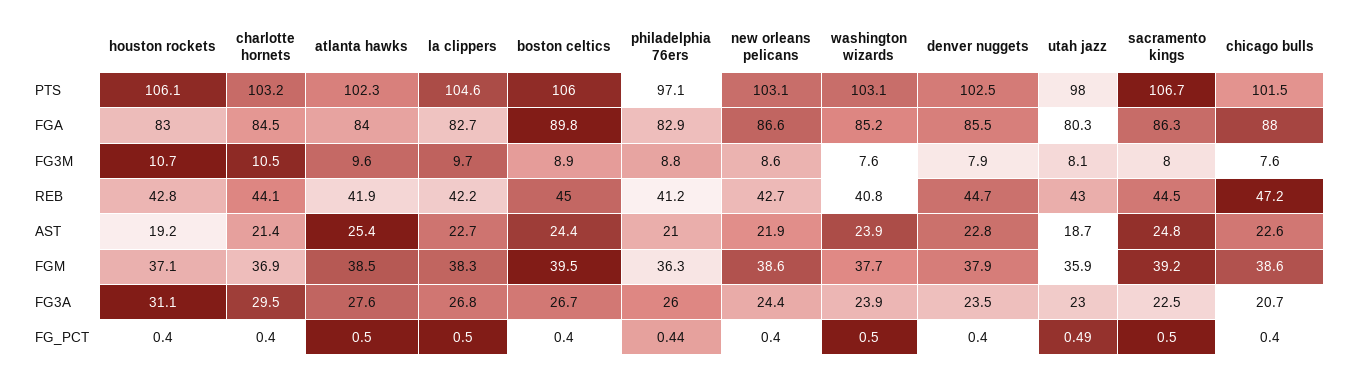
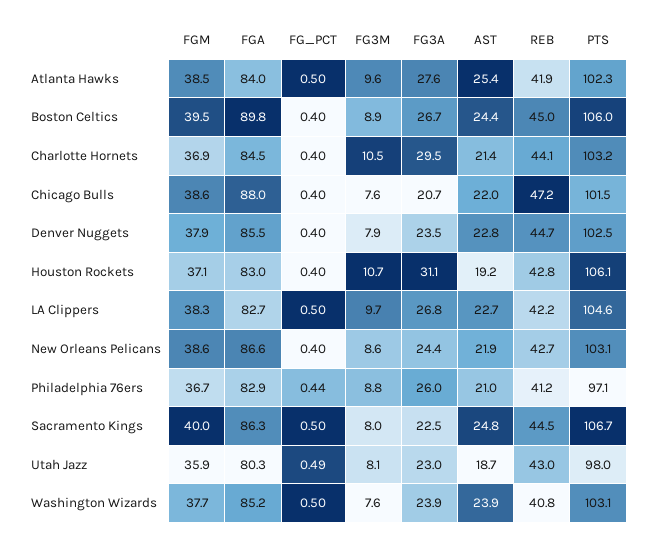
chicago bulls, AST: 22.6 -> 22
philadelphia 76ers, FGM: 36.3 -> 36.7
sacramento kings, FGM: 39.2 -> 40

